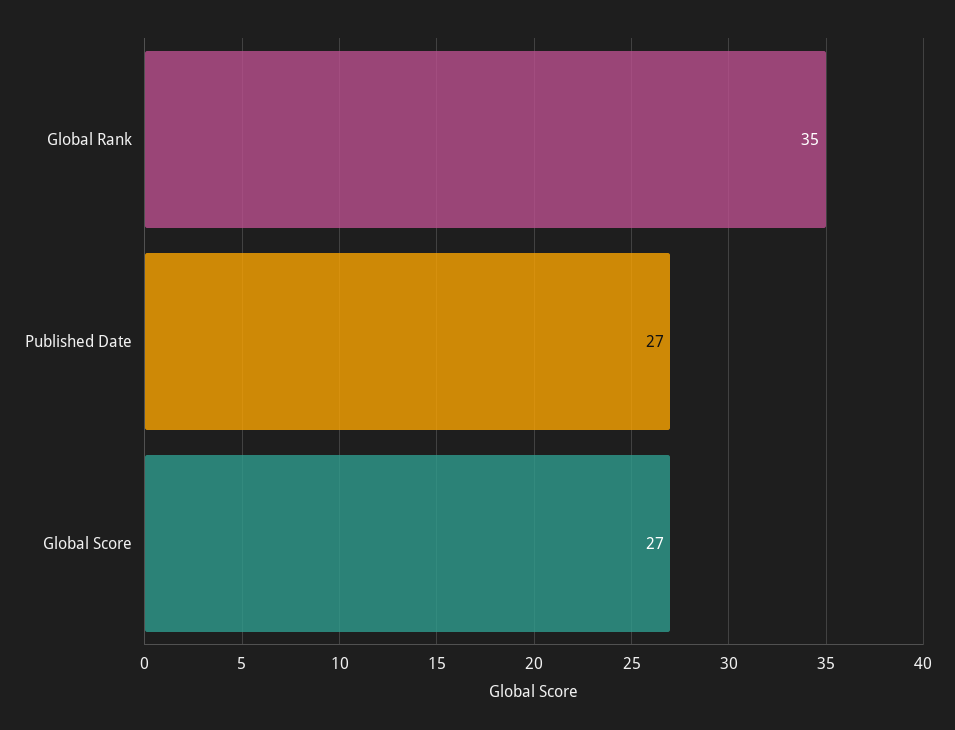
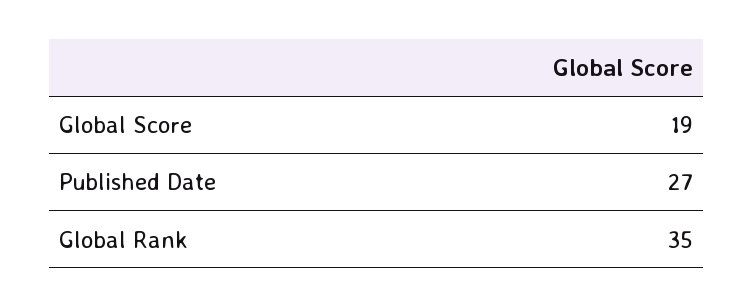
Global Score: 27 -> 19

